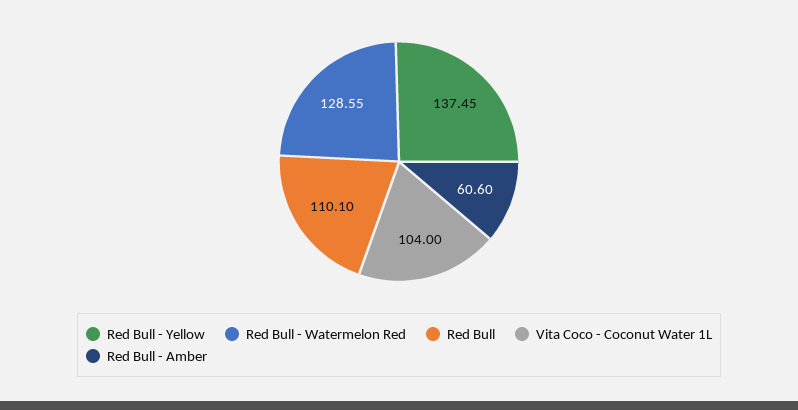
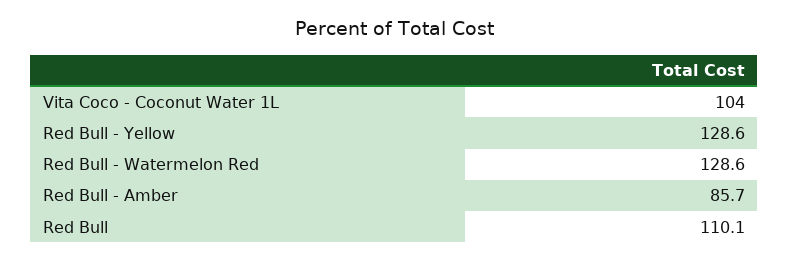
Red Bull - Yellow: 137.45 -> 128.6
Red Bull - Amber: 60.6 -> 85.7

